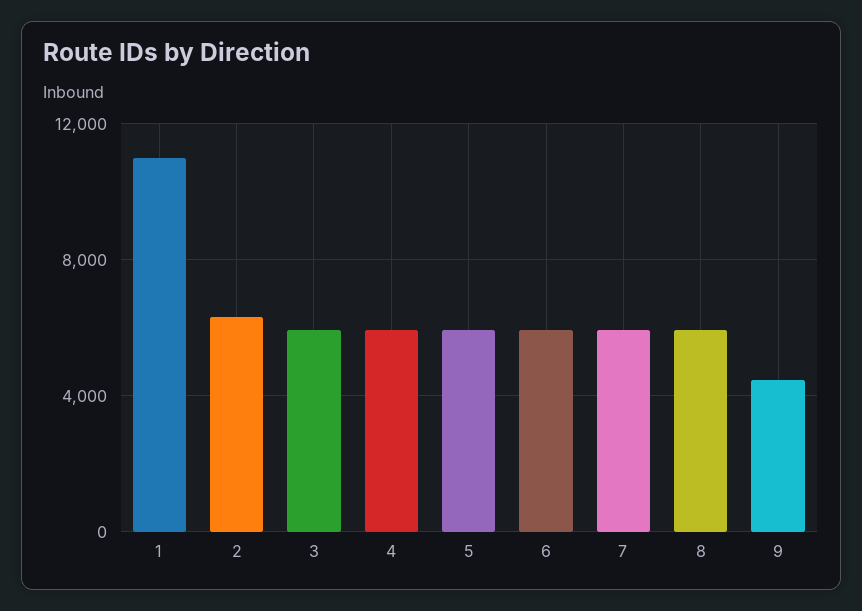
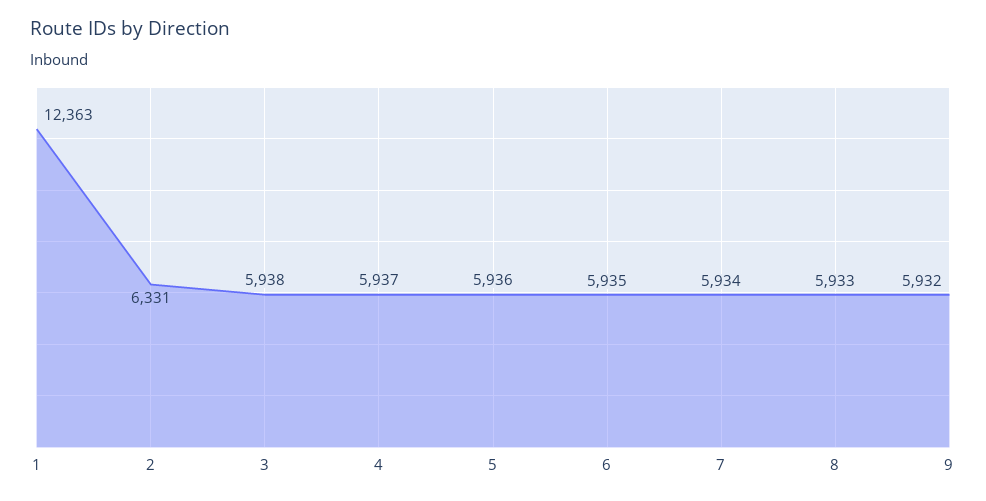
1: 11000 -> 12363
9: 4500 -> 5932

